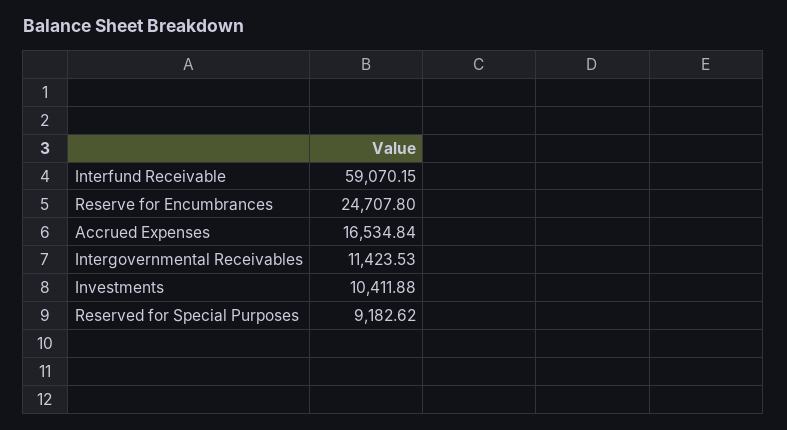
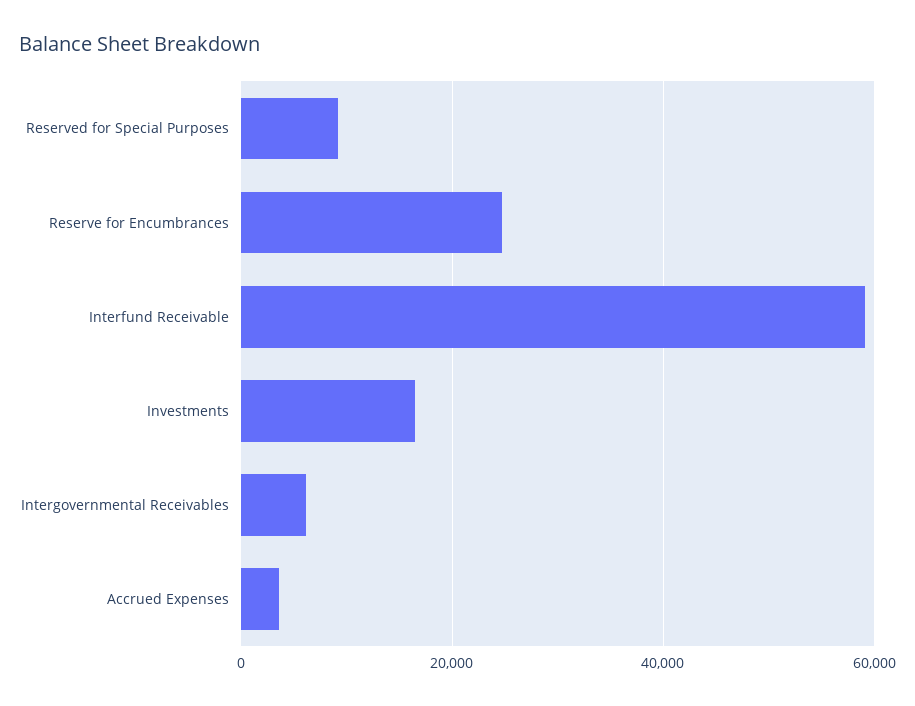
Accrued Expenses: 16534.84 -> 4000
Intergovernmental Receivables: 11423.53 -> 6000
Investments: 10411.88 -> 16000

